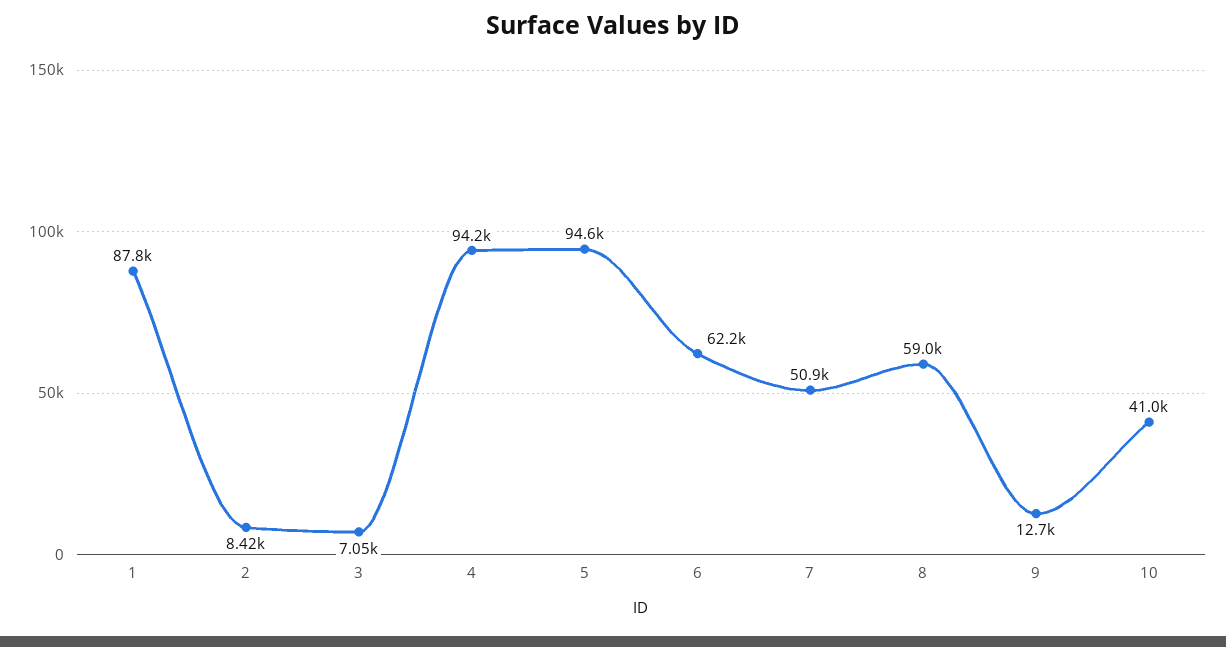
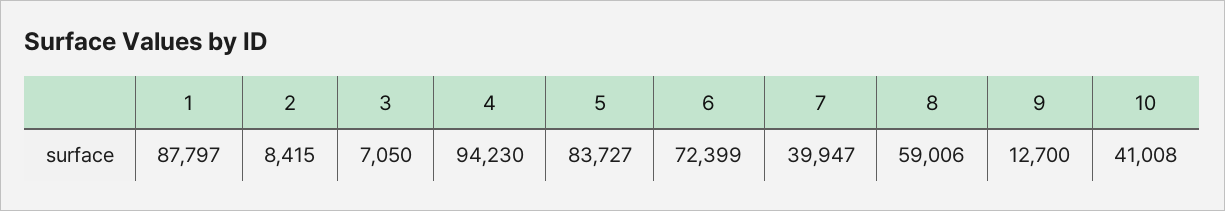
5: 94600 -> 83727
6: 62200 -> 72399
7: 50900 -> 39947

